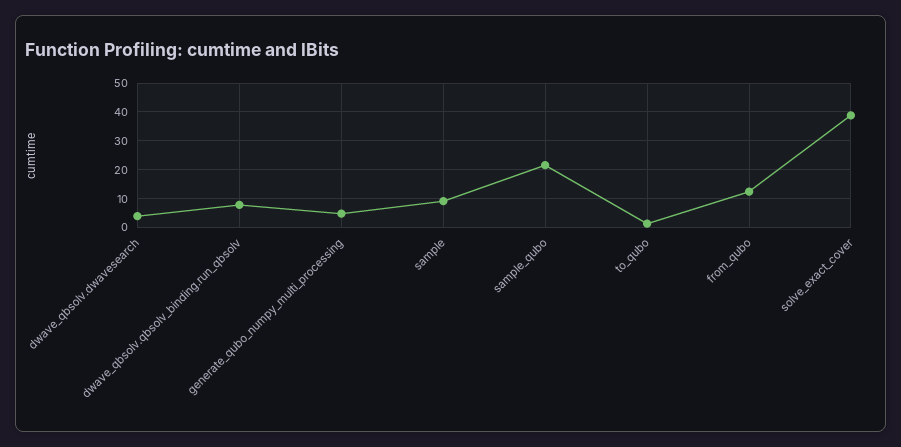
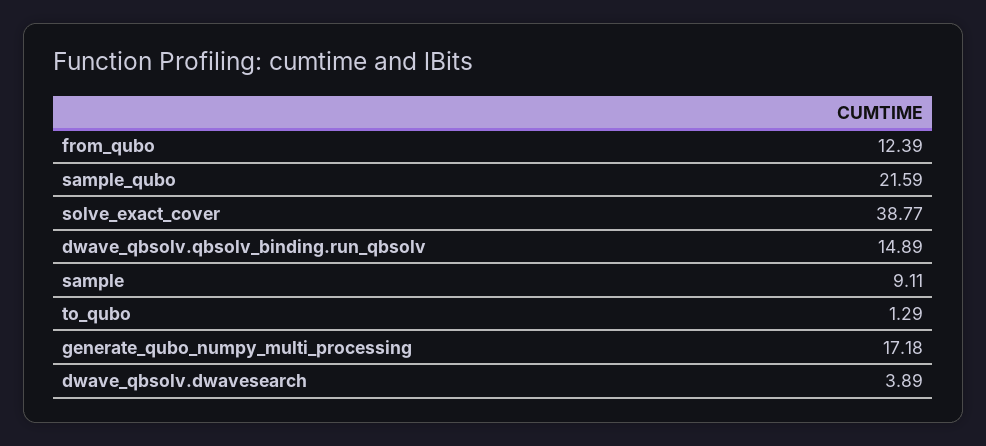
dwave_qbsolv.qbsolv_binding.run_qbsolv: 7.5 -> 14.89
generate_qubo_numpy_multi_processing: 5 -> 17.18

